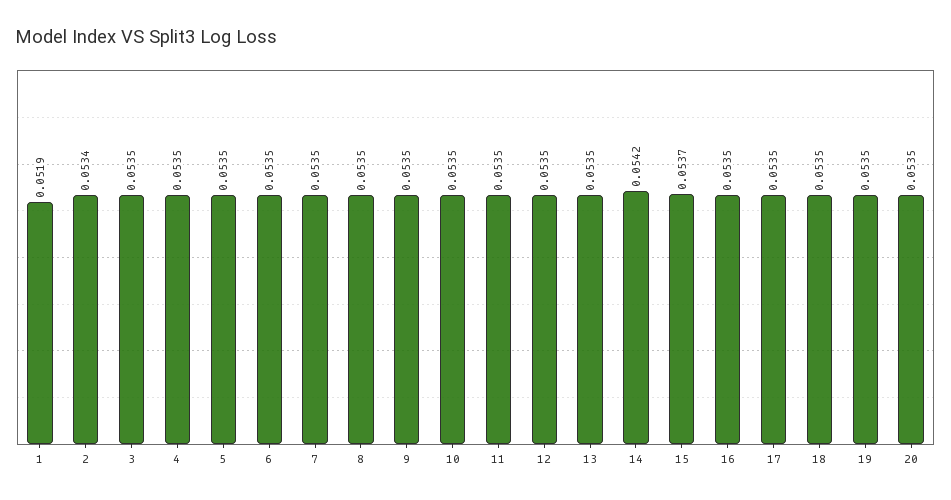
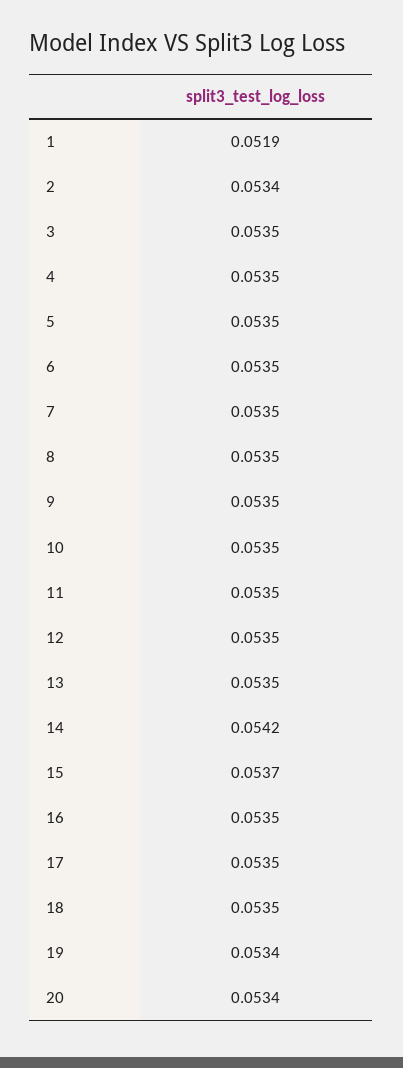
19: 0.0535 -> 0.0534
20: 0.0535 -> 0.0534

